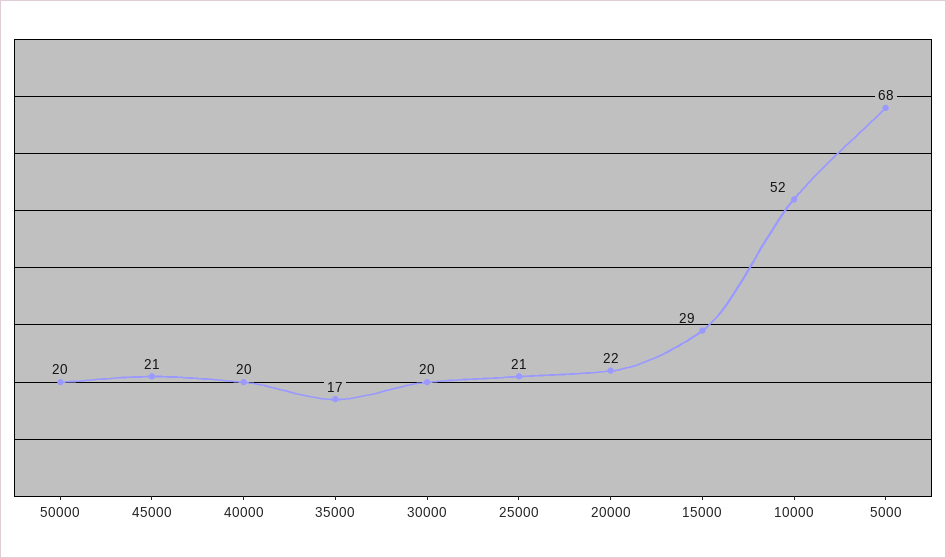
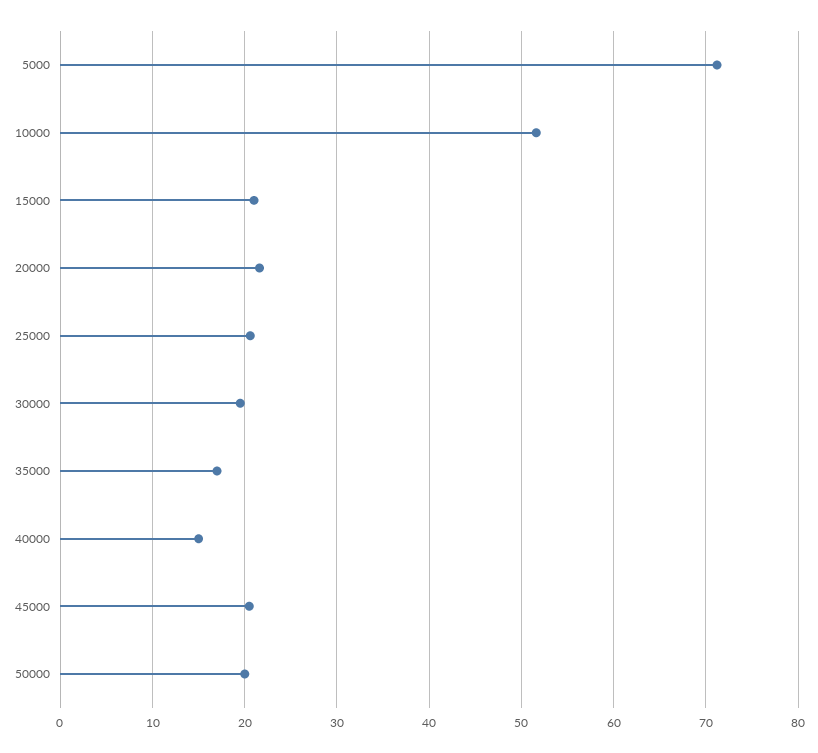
40000: 20 -> 15
15000: 29 -> 21
5000: 68 -> 71

